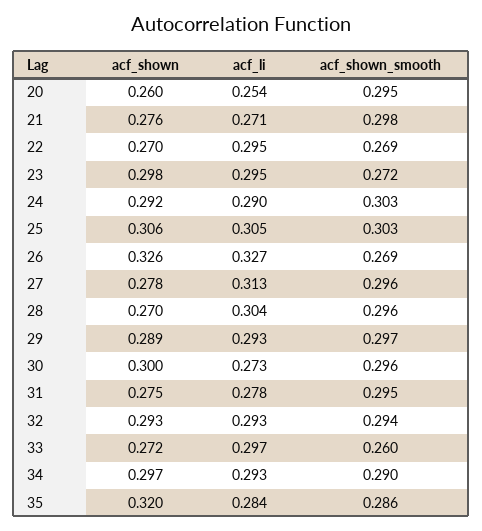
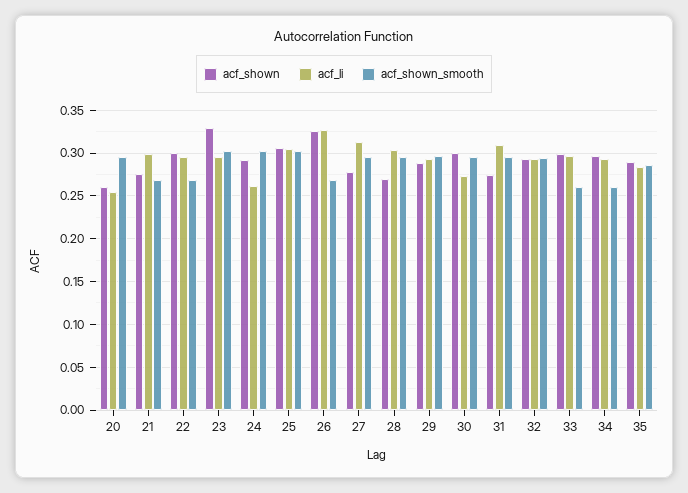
acf_li, 21: 0.271 -> 0.3
acf_shown_smooth, 21: 0.298 -> 0.27
acf_shown, 22: 0.27 -> 0.3
acf_shown, 23: 0.298 -> 0.33
acf_shown_smooth, 23: 0.272 -> 0.3
acf_li, 24: 0.29 -> 0.26
acf_li, 31: 0.278 -> 0.31
acf_shown, 33: 0.272 -> 0.3
acf_shown_smooth, 34: 0.29 -> 0.26
acf_shown, 35: 0.32 -> 0.29

